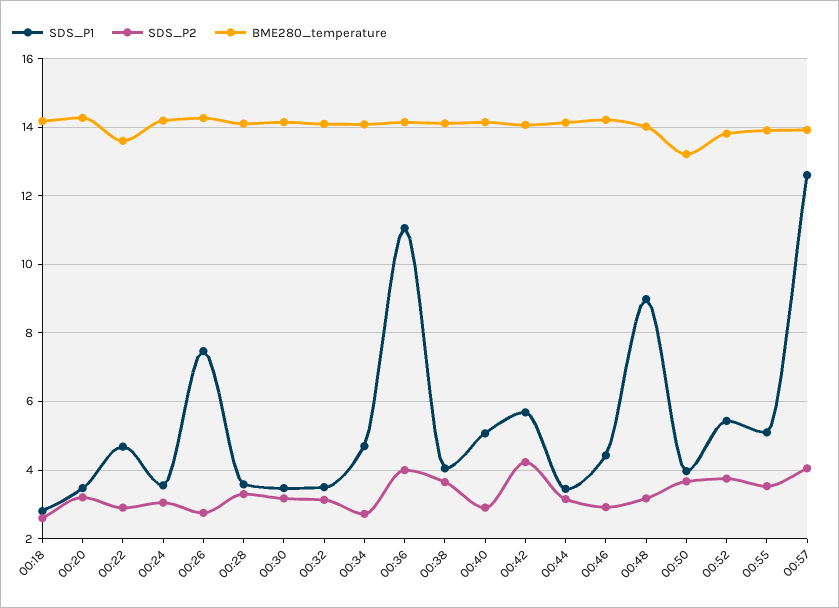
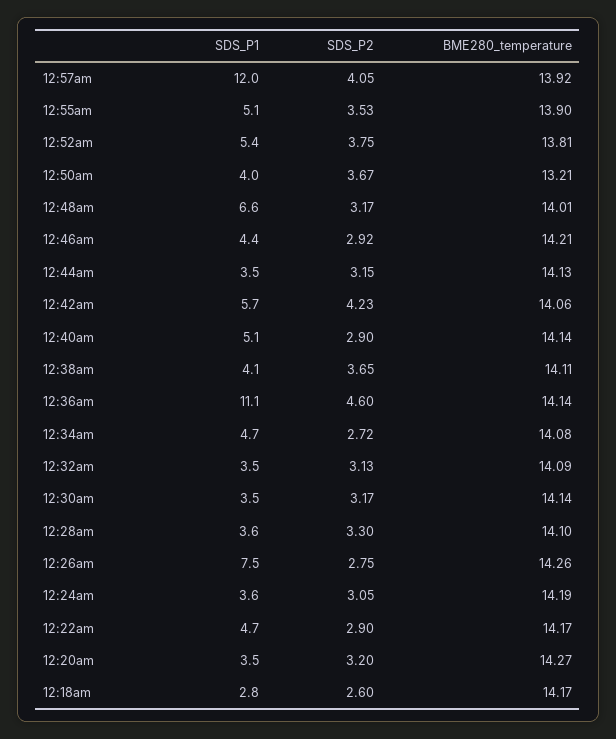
BME280_temperature, 00:22: 13.6 -> 14.17
SDS_P2, 00:36: 4 -> 4.6
SDS_P1, 00:48: 9 -> 6.6
SDS_P1, 00:57: 12.6 -> 12

